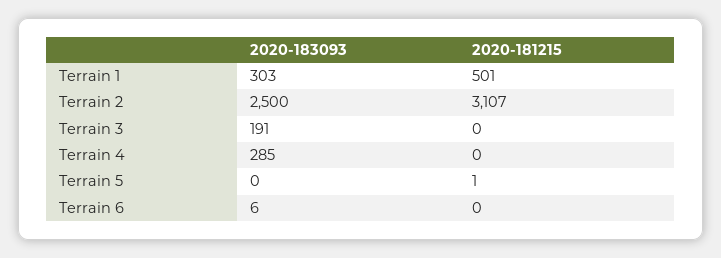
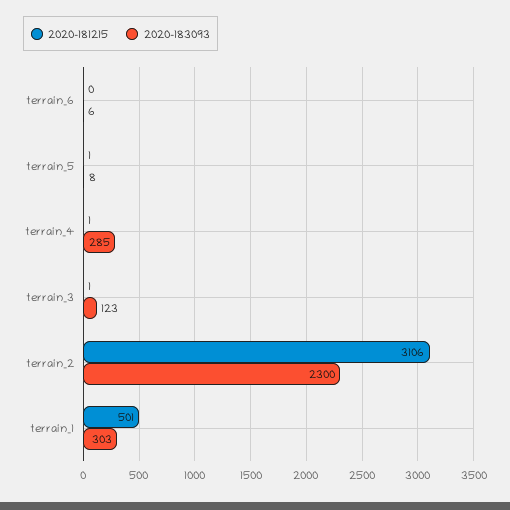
2020-183093, Terrain 2: 2500 -> 2300
2020-181215, Terrain 2: 3107 -> 3106
2020-183093, Terrain 3: 191 -> 123
2020-181215, Terrain 3: 0 -> 1
2020-181215, Terrain 4: 0 -> 1
2020-183093, Terrain 5: 0 -> 8

